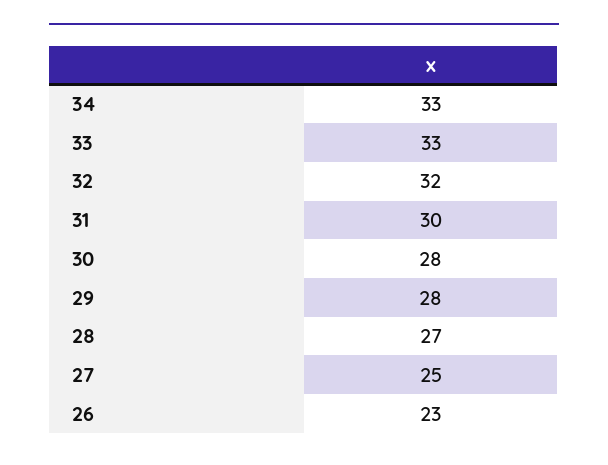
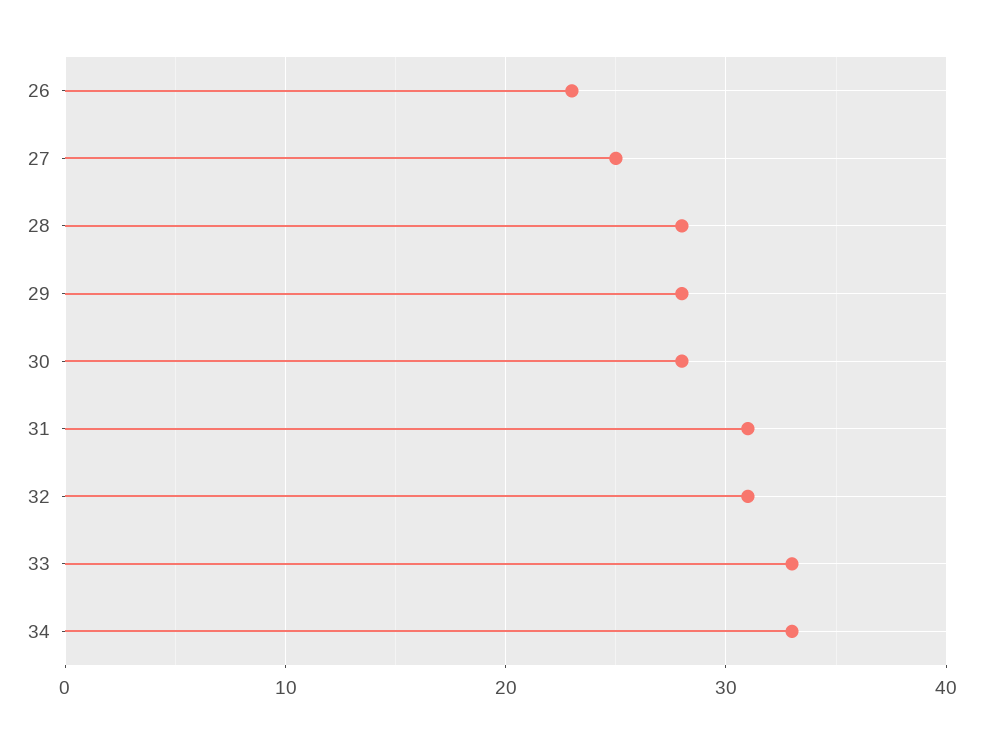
32: 32 -> 31
31: 30 -> 31
28: 27 -> 28

